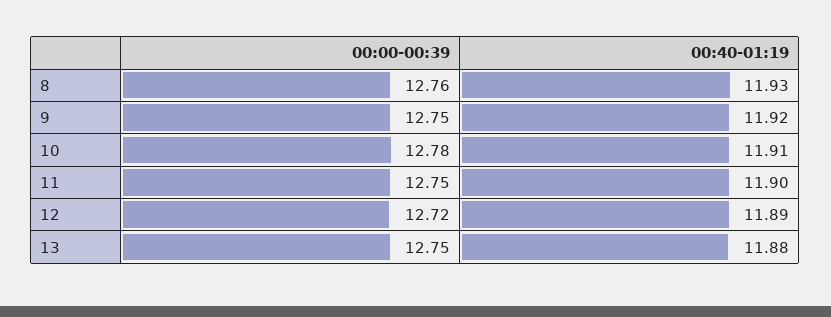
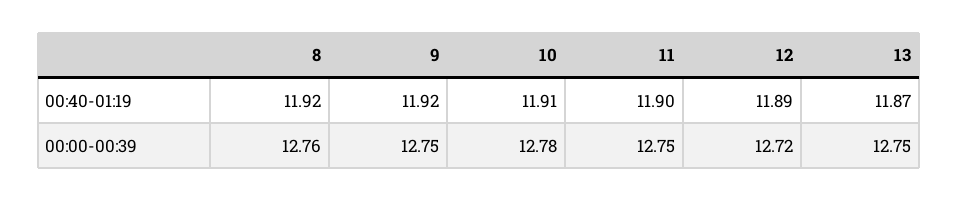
00:40-01:19, 8: 11.93 -> 11.92
00:40-01:19, 13: 11.88 -> 11.87

